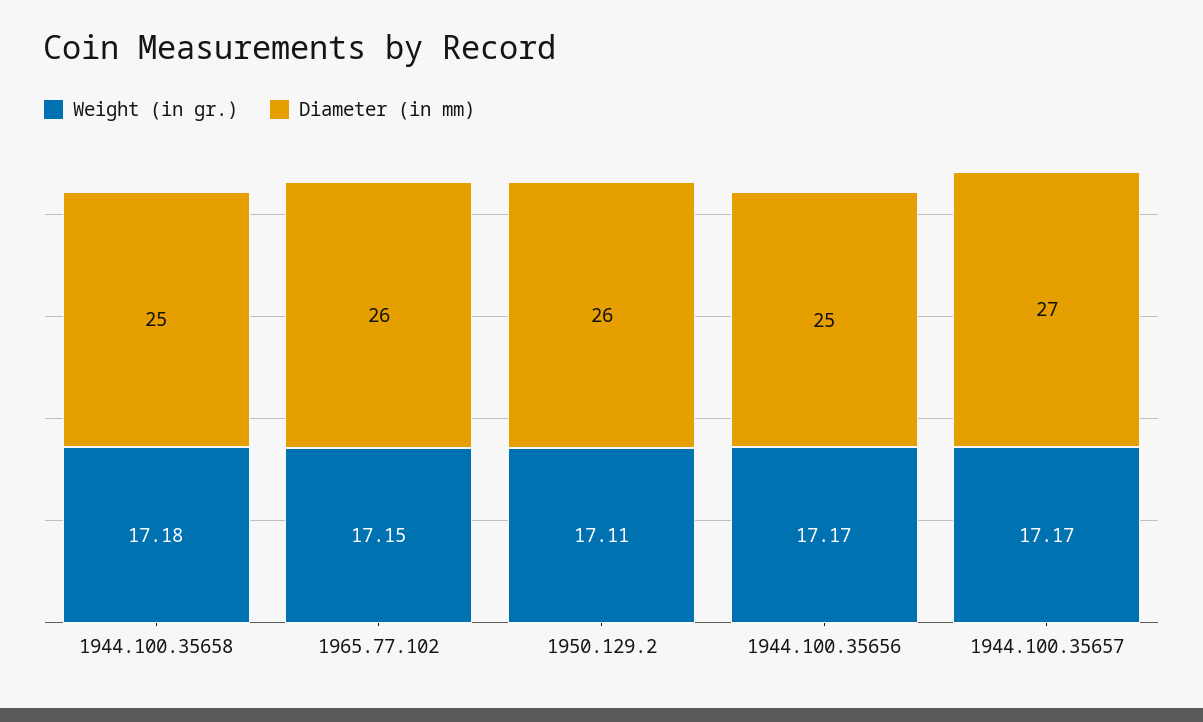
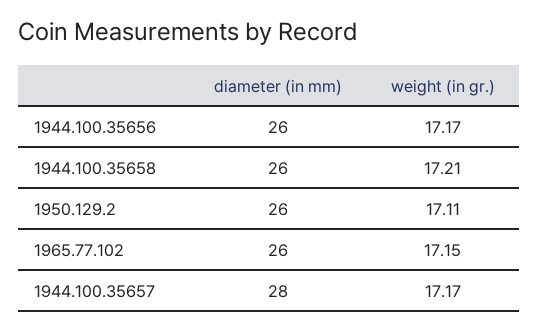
Weight (in gr.), 1944.100.35658: 17.18 -> 17.21
Diameter (in mm), 1944.100.35658: 25 -> 26
Diameter (in mm), 1944.100.35656: 25 -> 26
Diameter (in mm), 1944.100.35657: 27 -> 28

